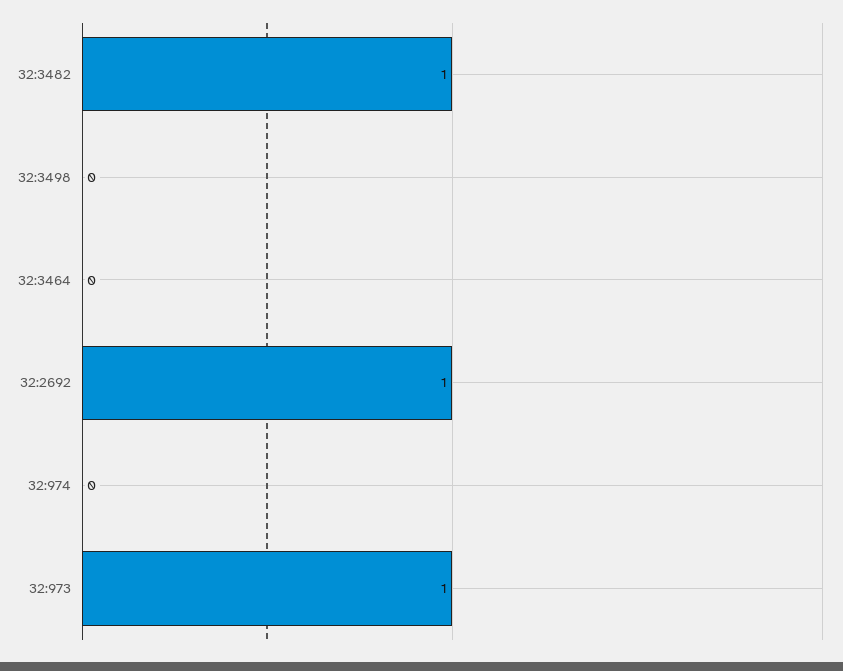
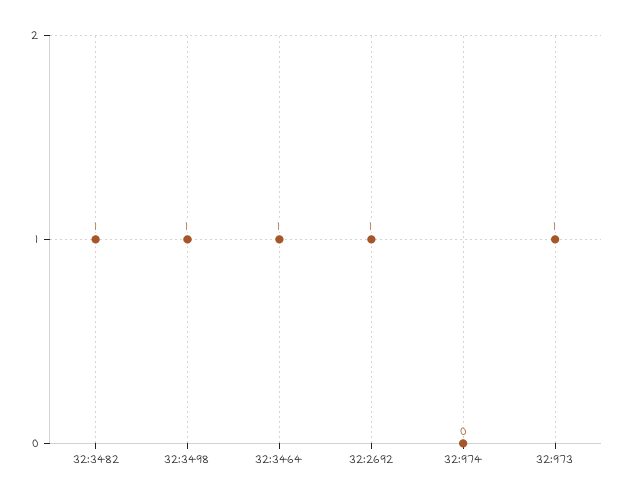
32:3498: 0 -> 1
32:3464: 0 -> 1

